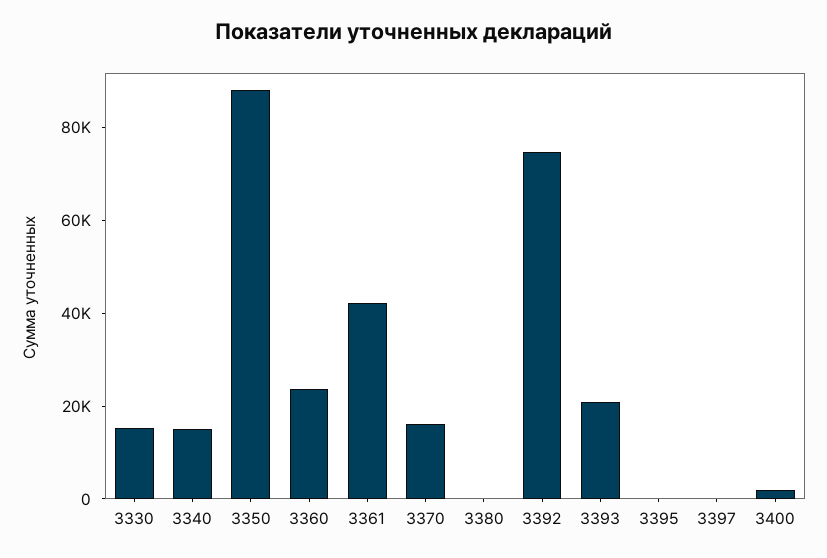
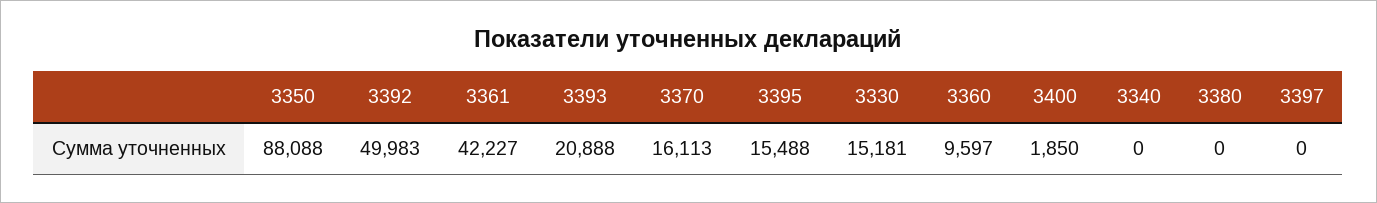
3340: 15000 -> 0
3360: 25000 -> 9597
3392: 75000 -> 49983
3395: 0 -> 15488

